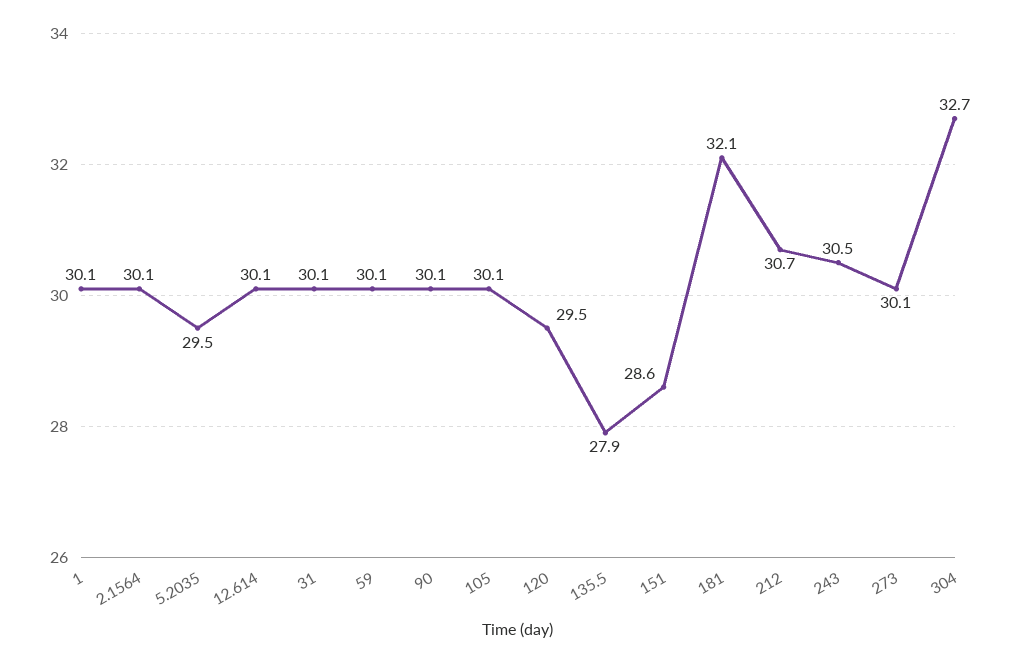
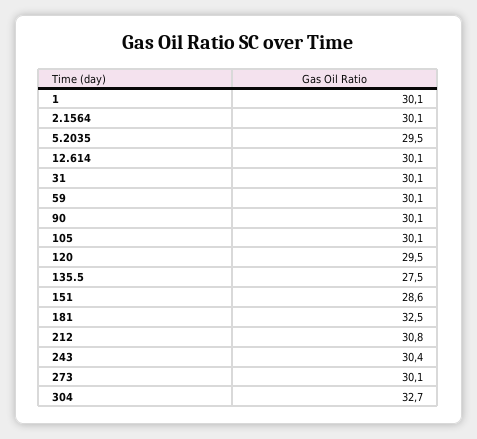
135.5: 27.9 -> 27.5
181: 32.1 -> 32.5
212: 30.7 -> 30.8
243: 30.5 -> 30.4

